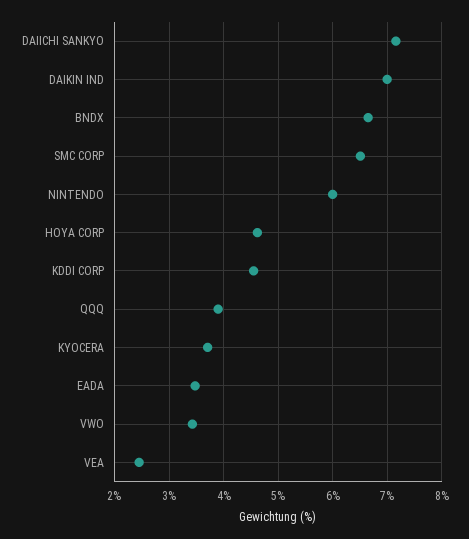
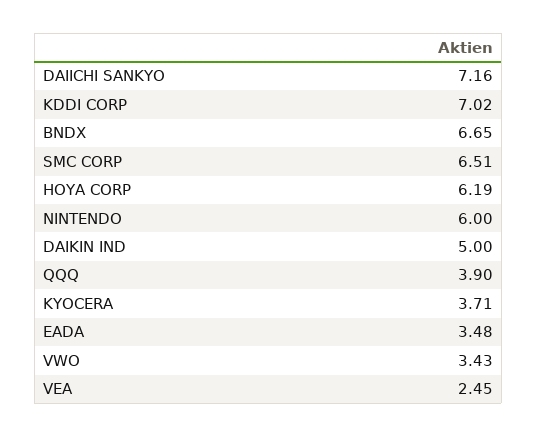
DAIKIN IND: 7 -> 5
HOYA CORP: 4.6 -> 6.19
KDDI CORP: 4.6 -> 7.02

